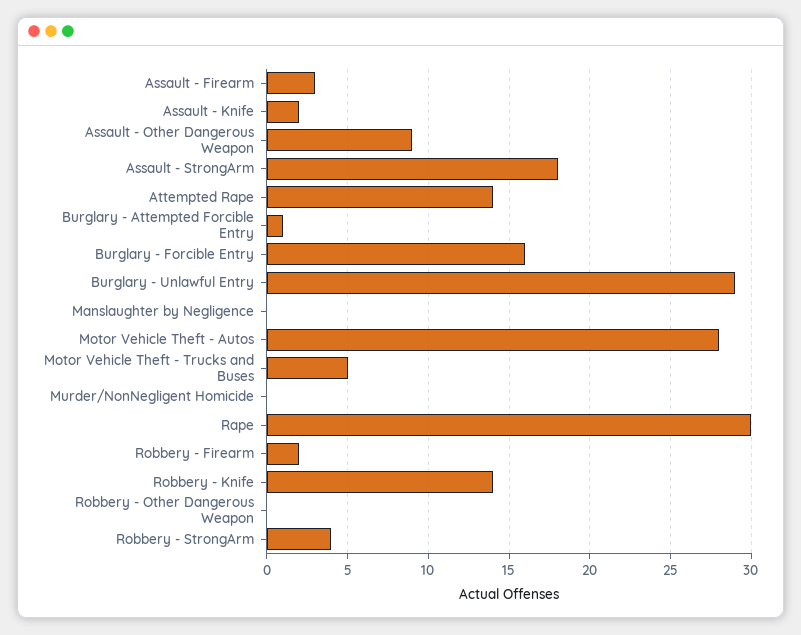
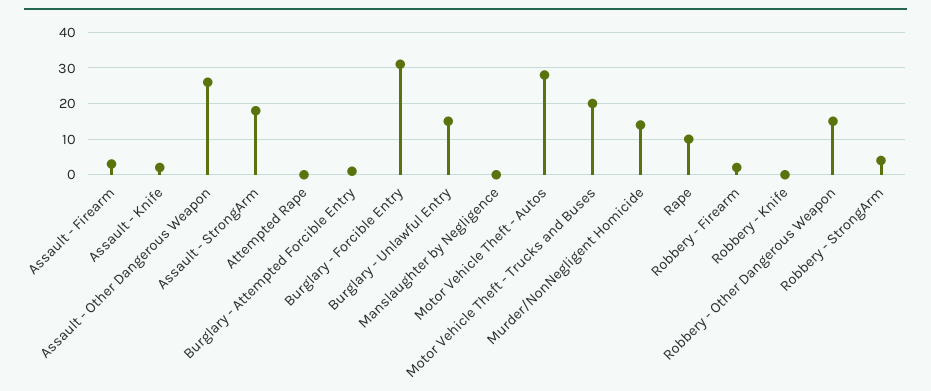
Assault - Other Dangerous Weapon: 9 -> 25
Attempted Rape: 14 -> 0
Burglary - Forcible Entry: 16 -> 30
Burglary - Unlawful Entry: 29 -> 15
Motor Vehicle Theft - Trucks and Buses: 5 -> 20
Murder/NonNegligent Homicide: 0 -> 15
Rape: 30 -> 10
Robbery - Knife: 14 -> 0
Robbery - Other Dangerous Weapon: 0 -> 15

